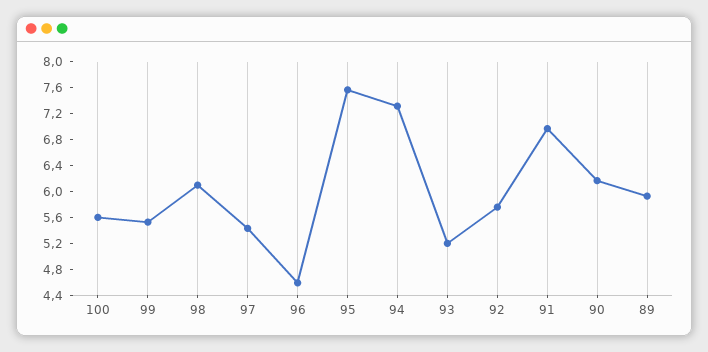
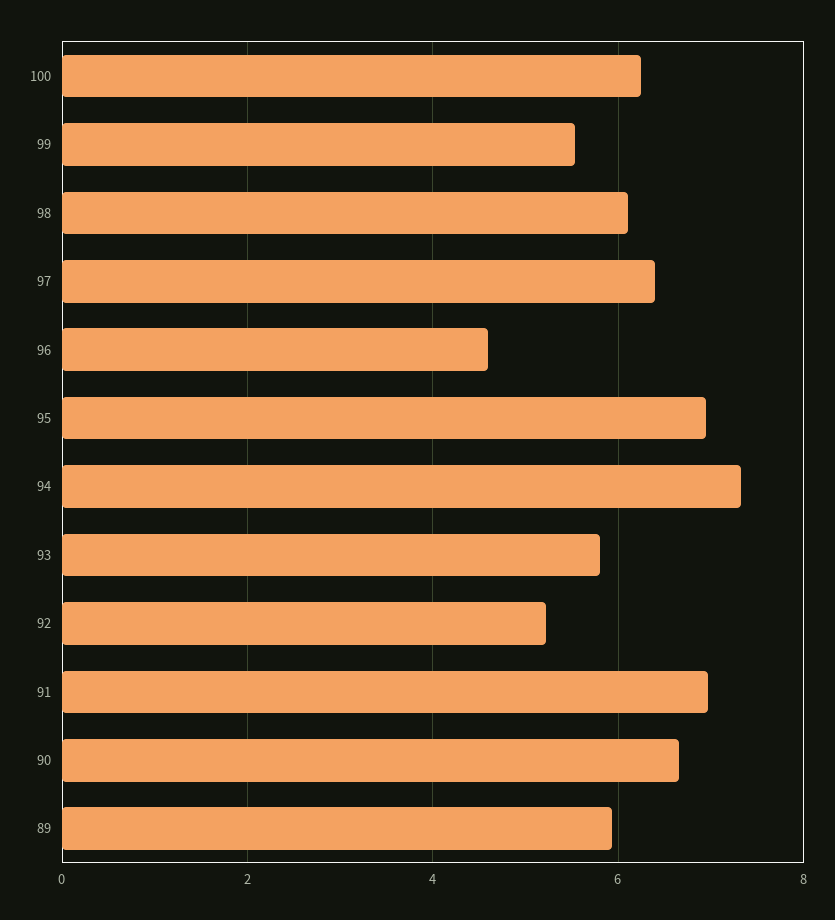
100: 5.6 -> 6.2
97: 5.4 -> 6.4
95: 7.6 -> 7
93: 5.2 -> 5.8
92: 5.8 -> 5.2
90: 6.2 -> 6.6

